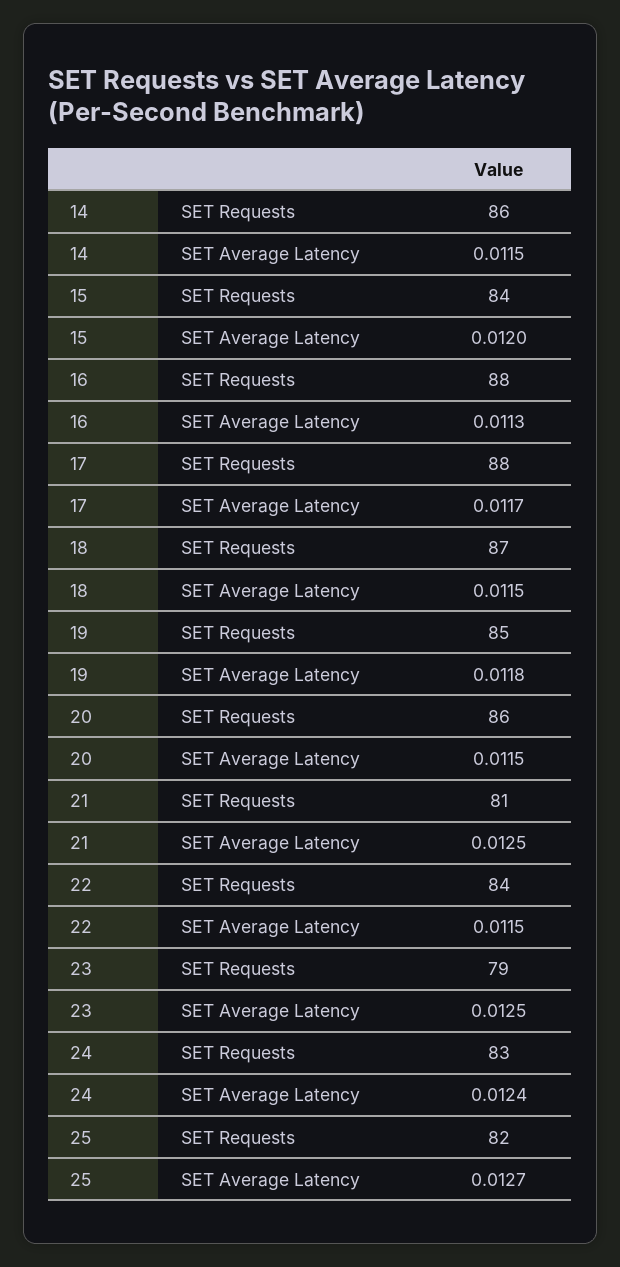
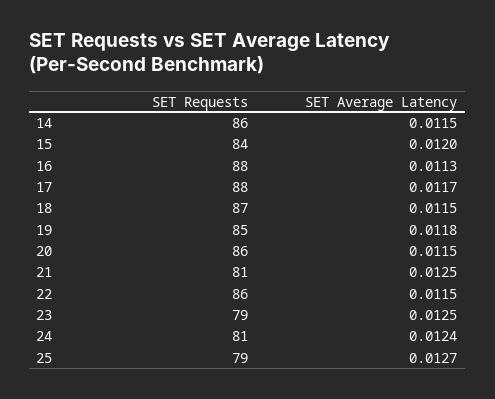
22, SET Requests: 84 -> 86
24, SET Requests: 83 -> 81
25, SET Requests: 82 -> 79

